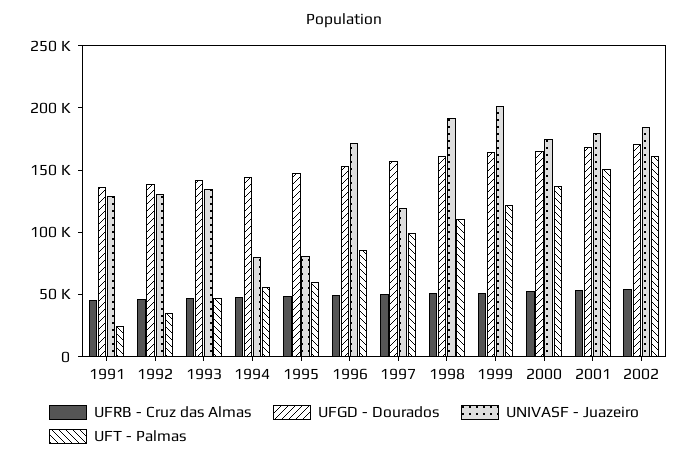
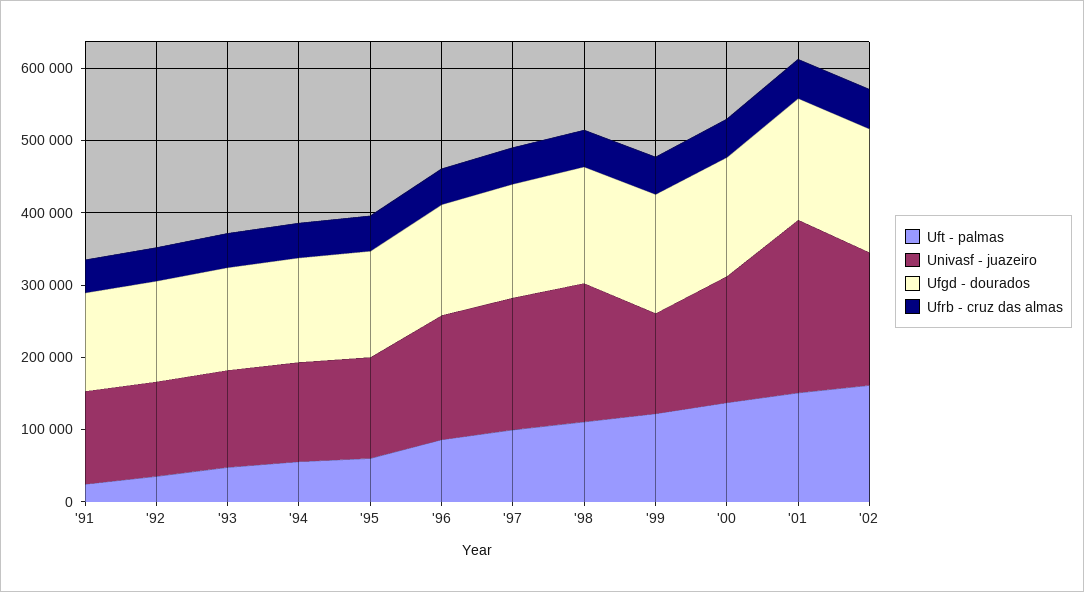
UNIVASF - Juazeiro, 1994: 80000 -> 140000
UNIVASF - Juazeiro, 1995: 80000 -> 140000
UNIVASF - Juazeiro, 1997: 120000 -> 180000
UNIVASF - Juazeiro, 1999: 200000 -> 140000
UNIVASF - Juazeiro, 2001: 180000 -> 240000

